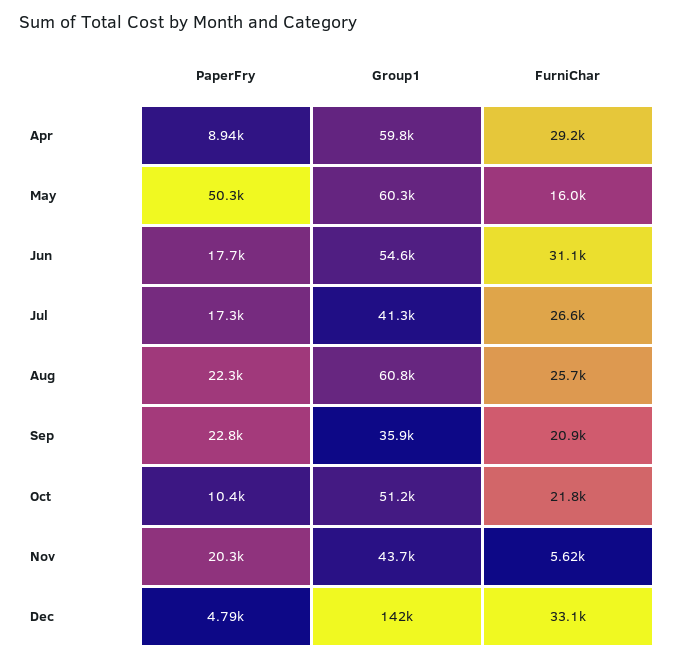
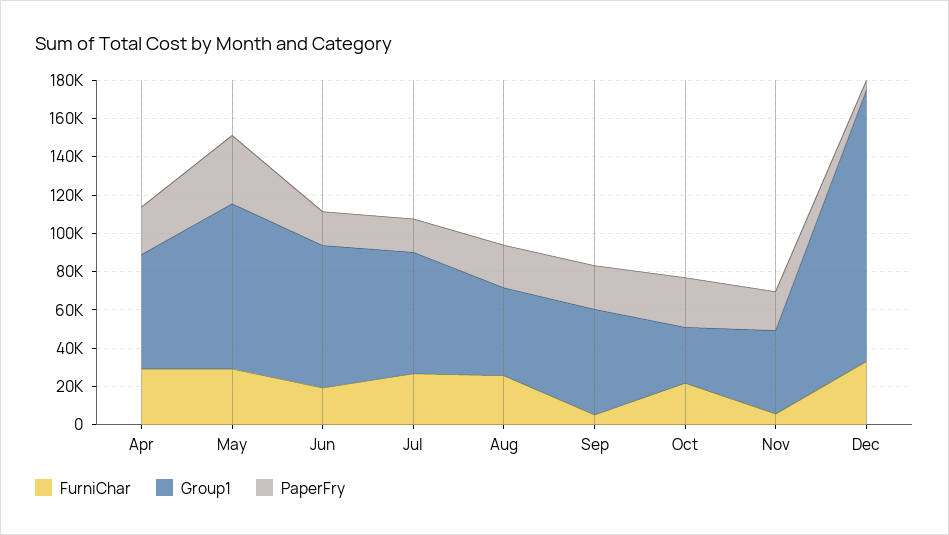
PaperFry, Apr: 8940 -> 25000
PaperFry, May: 50300 -> 35000
Group1, May: 60300 -> 85000
FurniChar, May: 16000 -> 30000
Group1, Jun: 54600 -> 75000
FurniChar, Jun: 31100 -> 20000
Group1, Jul: 41300 -> 65000
Group1, Aug: 60800 -> 45000
Group1, Sep: 35900 -> 55000
FurniChar, Sep: 20900 -> 5000
PaperFry, Oct: 10400 -> 25000
Group1, Oct: 51200 -> 30000

